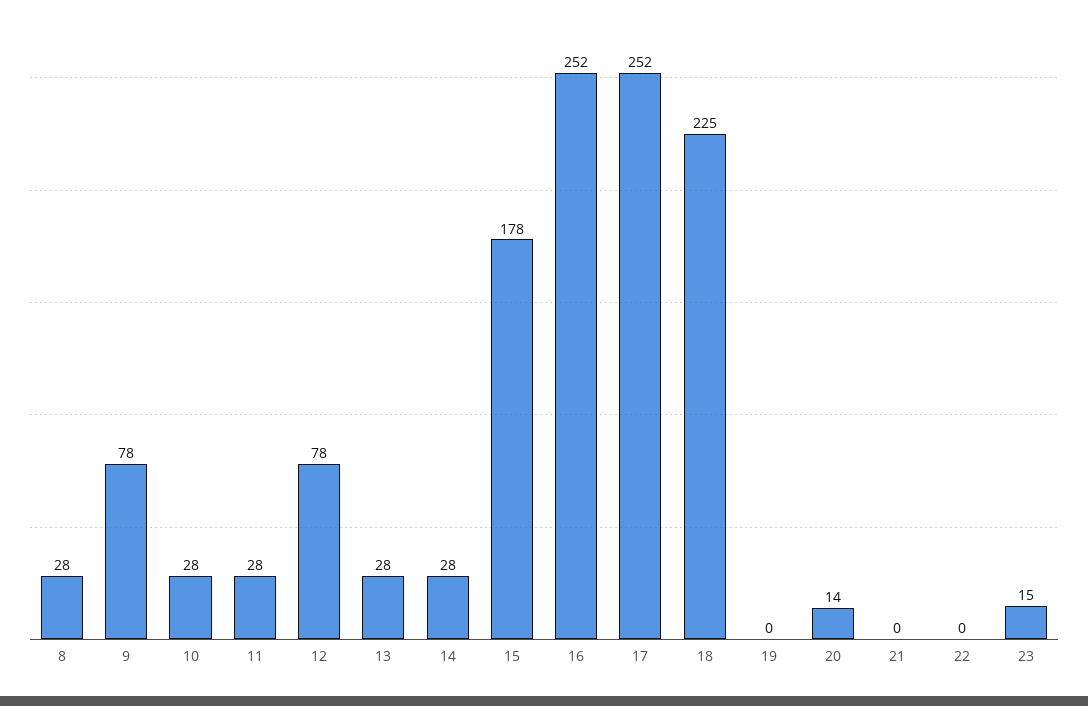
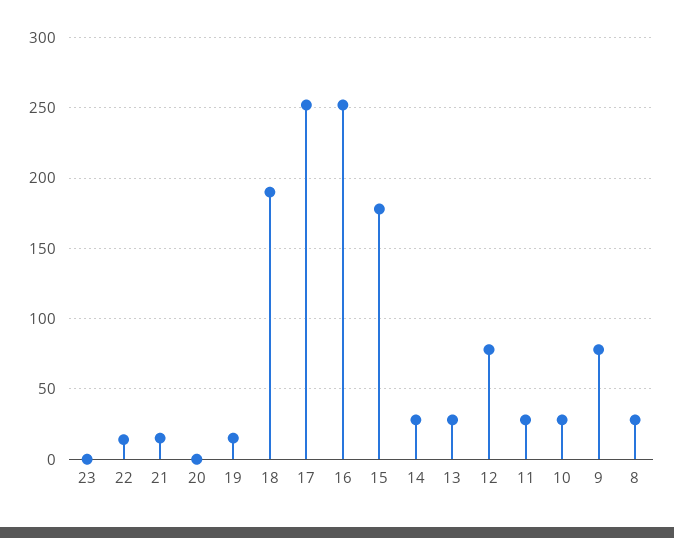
18: 225 -> 190
19: 0 -> 15
20: 14 -> 0
21: 0 -> 15
22: 0 -> 15
23: 15 -> 0

